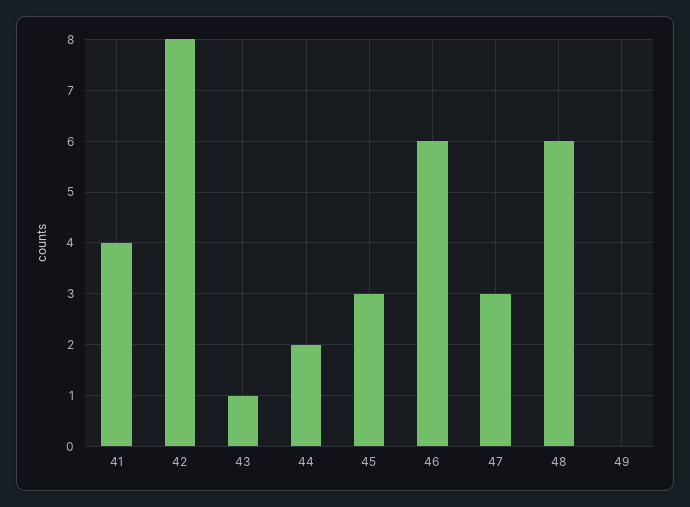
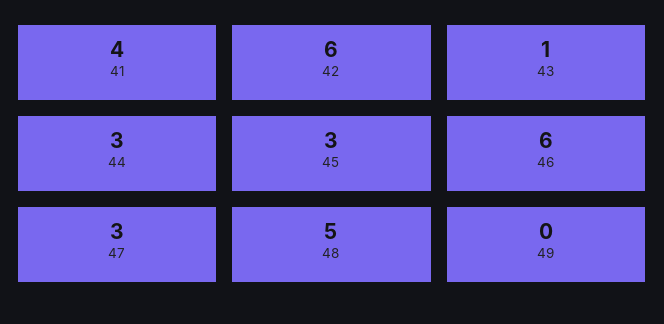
42: 8 -> 6
44: 2 -> 3
48: 6 -> 5

